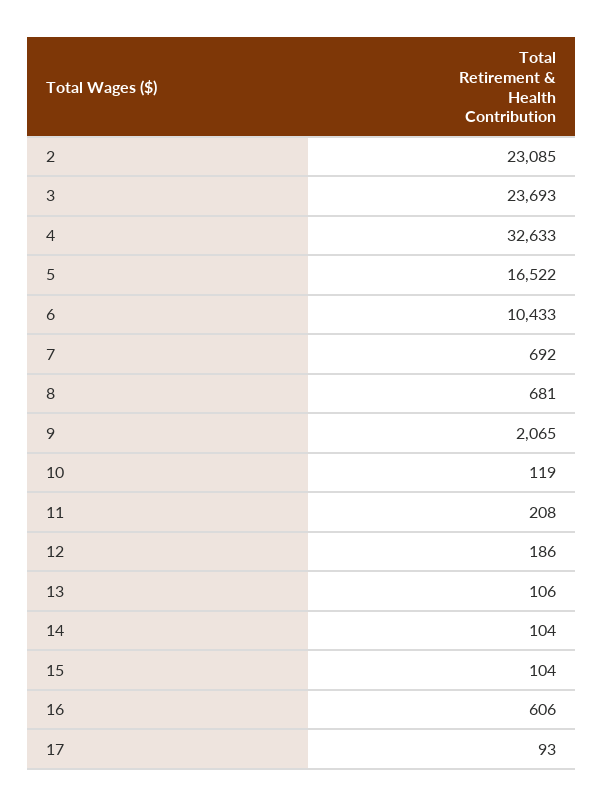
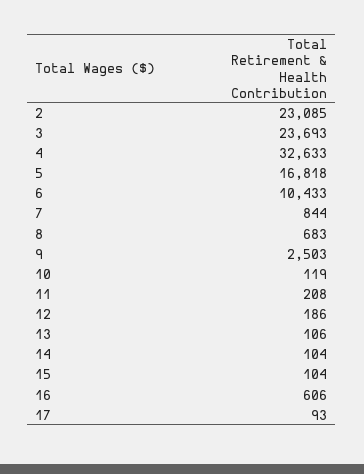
5: 16522 -> 16818
7: 692 -> 844
8: 681 -> 683
9: 2065 -> 2503

